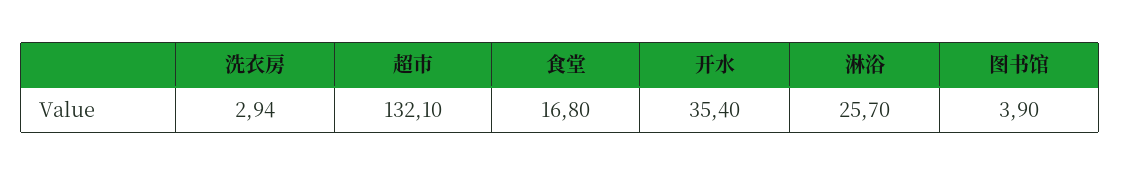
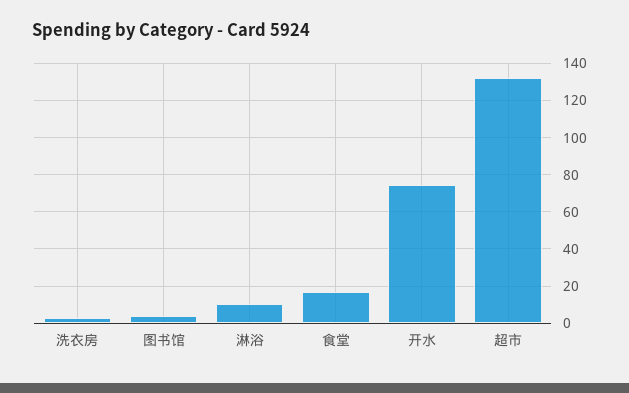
开水: 35.4 -> 75
淋浴: 25.7 -> 10

